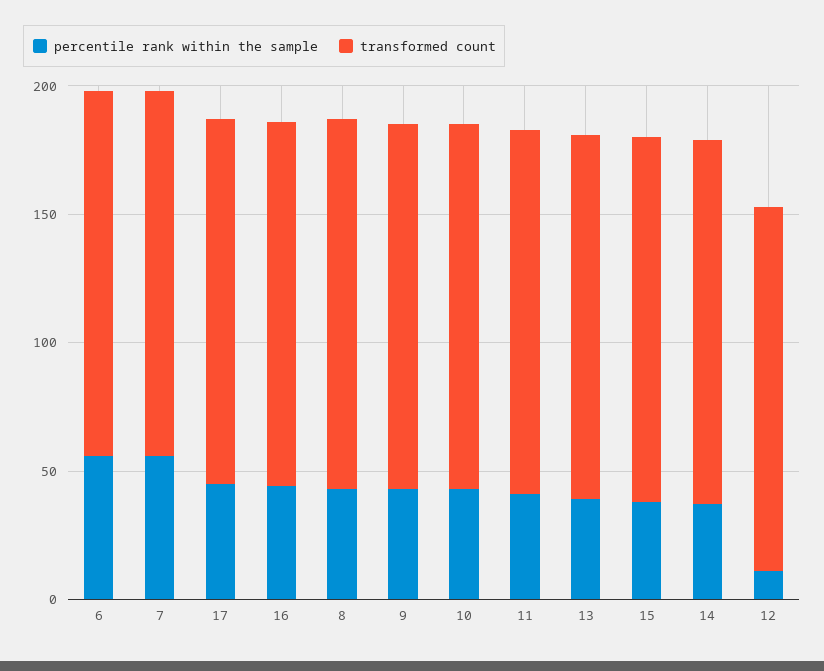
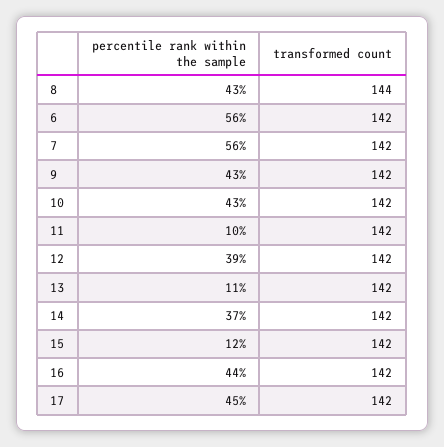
percentile rank within the sample, 11: 40 -> 10
percentile rank within the sample, 13: 40 -> 11
percentile rank within the sample, 15: 40 -> 12
percentile rank within the sample, 12: 10 -> 39

